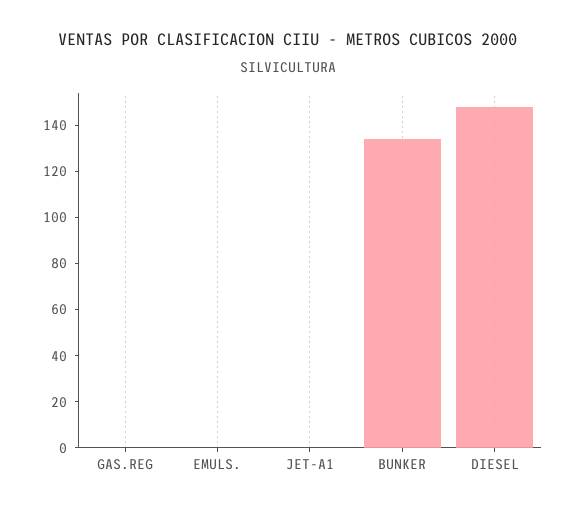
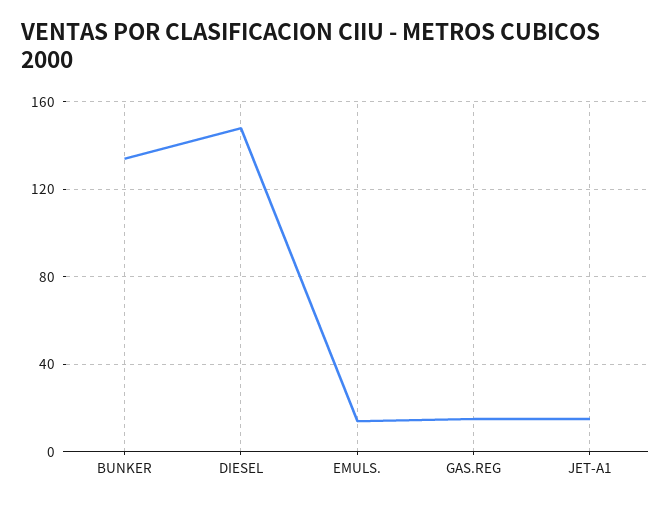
GAS.REG: 0 -> 15
EMULS.: 0 -> 15
JET-A1: 0 -> 15

